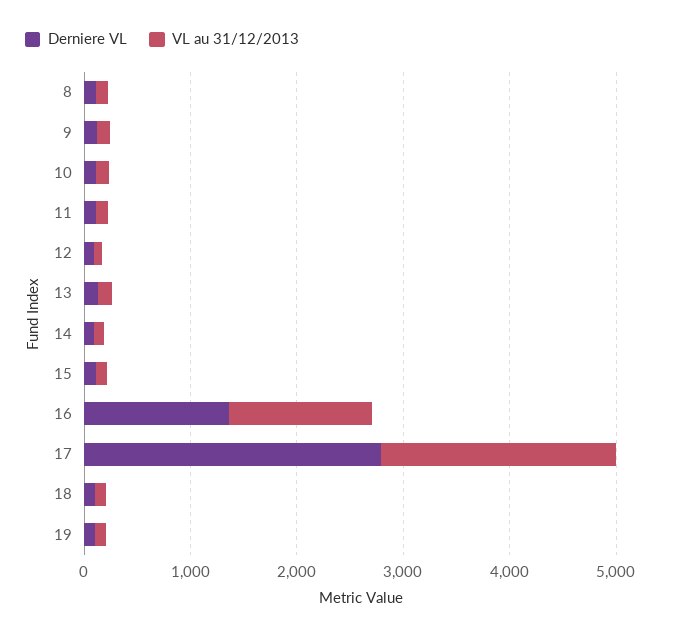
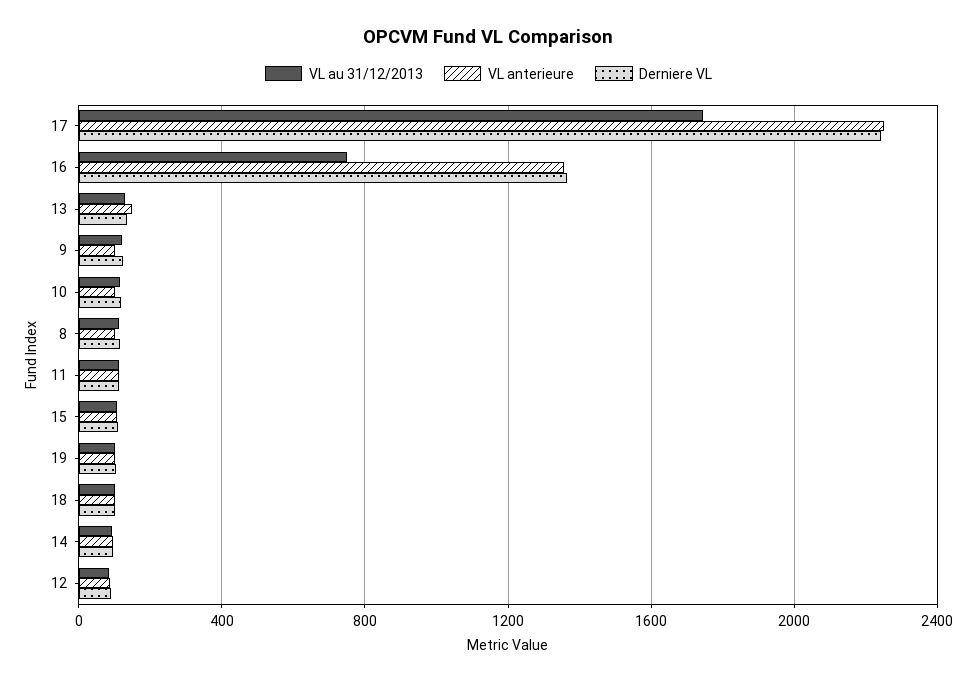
VL au 31/12/2013, 16: 1400 -> 750
Derniere VL, 17: 2800 -> 2250
VL au 31/12/2013, 17: 2200 -> 1750
VL anterieure, 17: none -> 2250
VL anterieure, 16: none -> 1350
VL anterieure, 13: none -> 150
VL anterieure, 9: none -> 100
VL anterieure, 10: none -> 100
VL anterieure, 8: none -> 100
VL anterieure, 11: none -> 100
VL anterieure, 15: none -> 100
VL anterieure, 19: none -> 100
VL anterieure, 18: none -> 100
VL anterieure, 14: none -> 100
VL anterieure, 12: none -> 100

